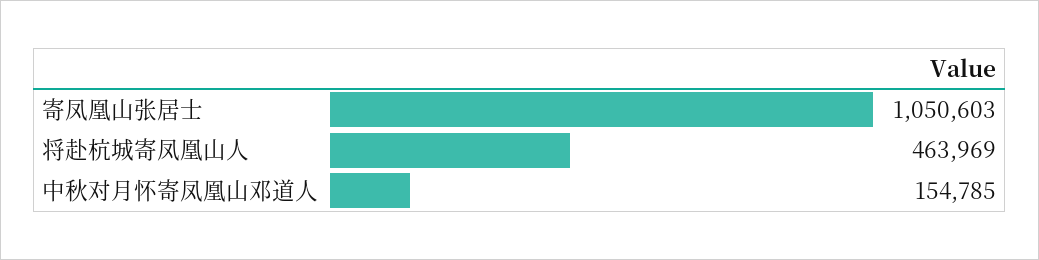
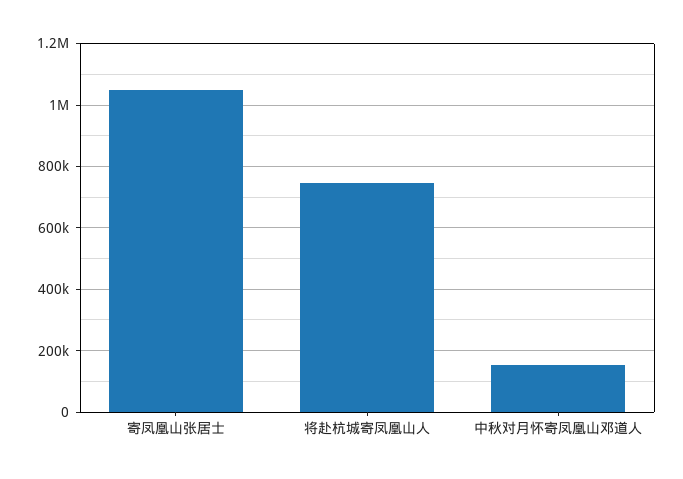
将赴杭城寄凤凰山人: 463969 -> 740000

